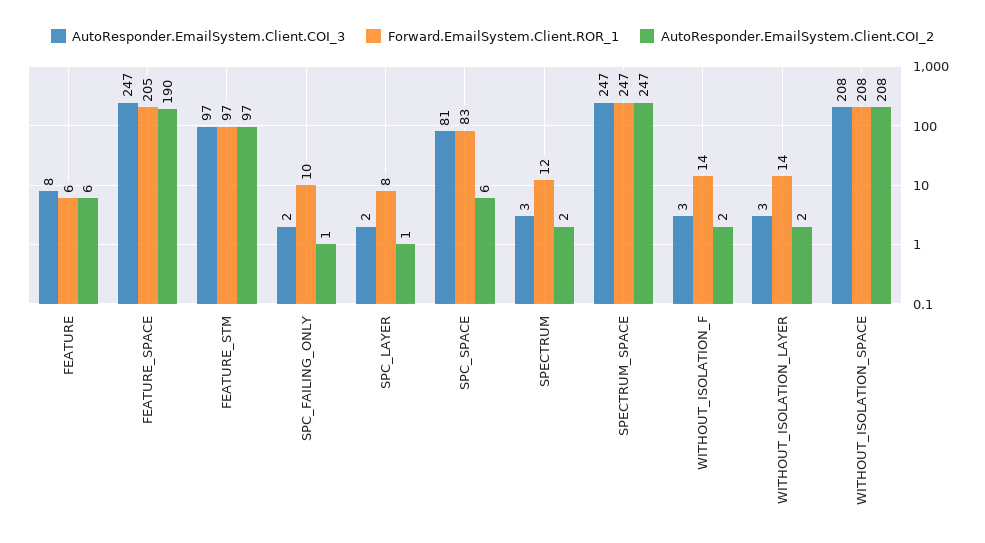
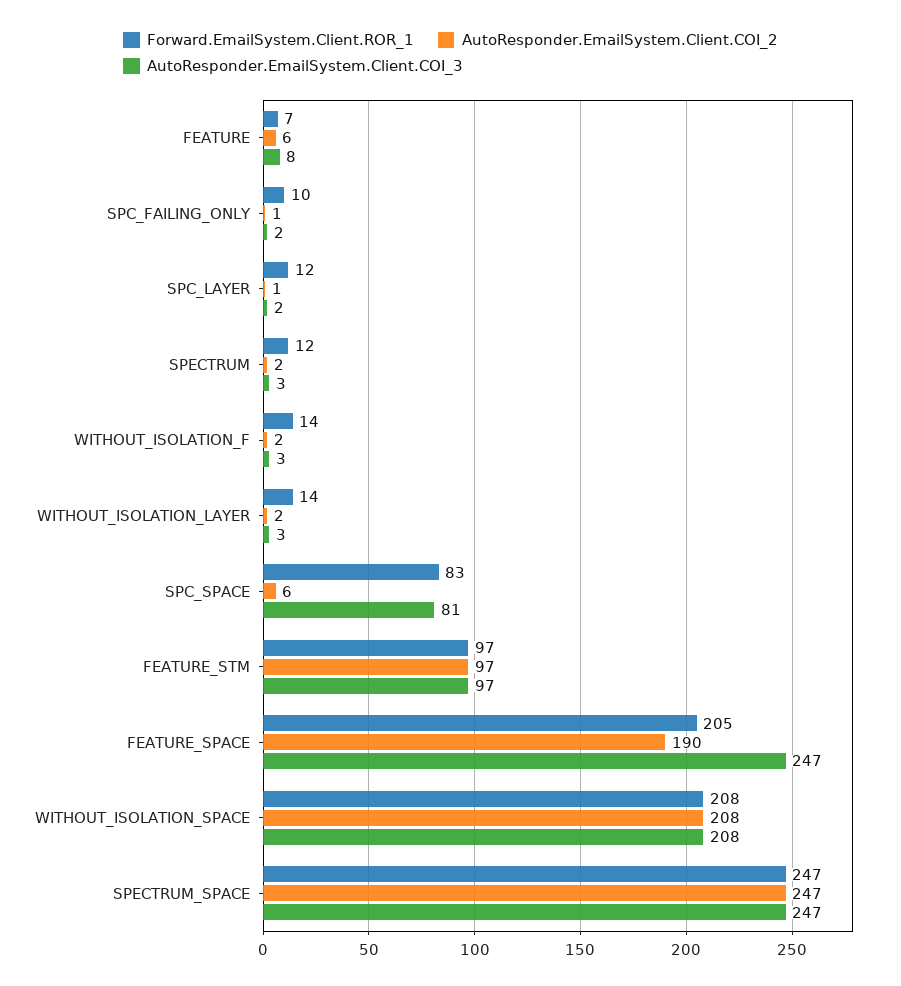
Forward.EmailSystem.Client.ROR_1, FEATURE: 6 -> 7
Forward.EmailSystem.Client.ROR_1, SPC_LAYER: 8 -> 12

